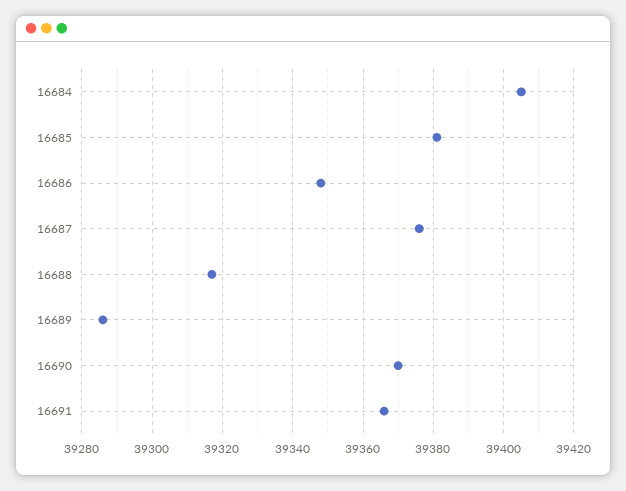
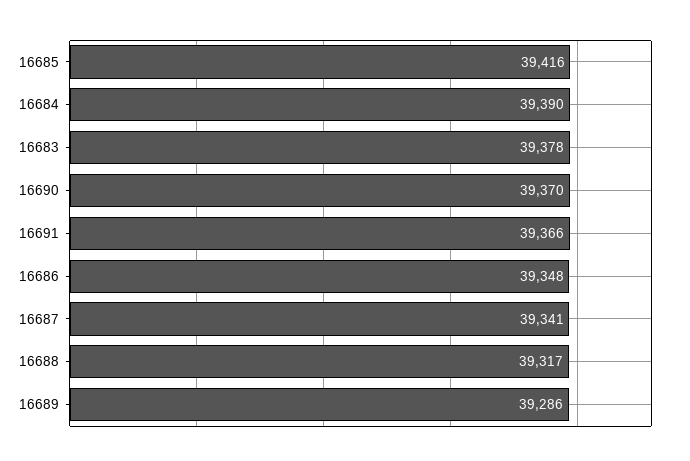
16684: 39405 -> 39390
16685: 39380 -> 39416
16687: 39375 -> 39341
16683: none -> 39378

